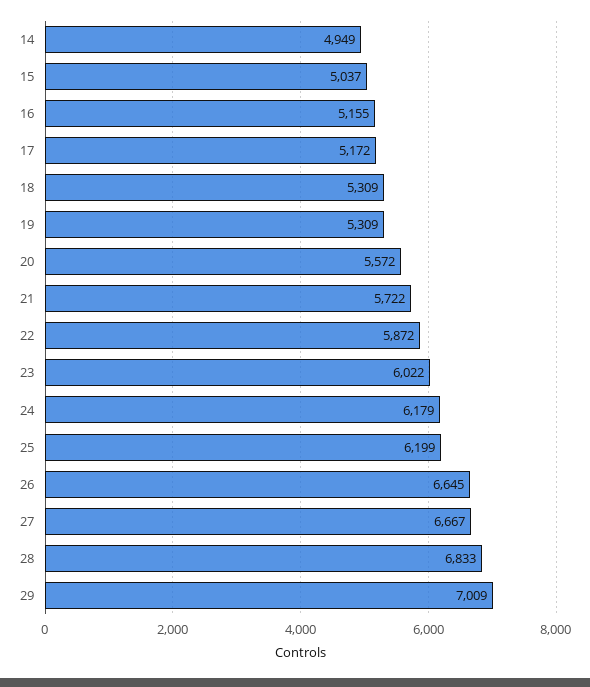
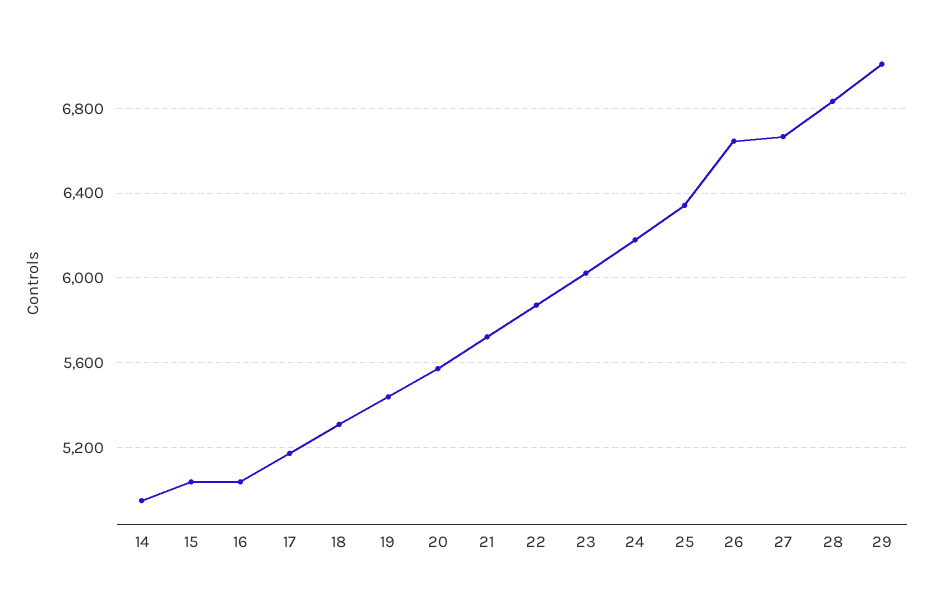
16: 5155 -> 5050
19: 5309 -> 5450
25: 6199 -> 6350

